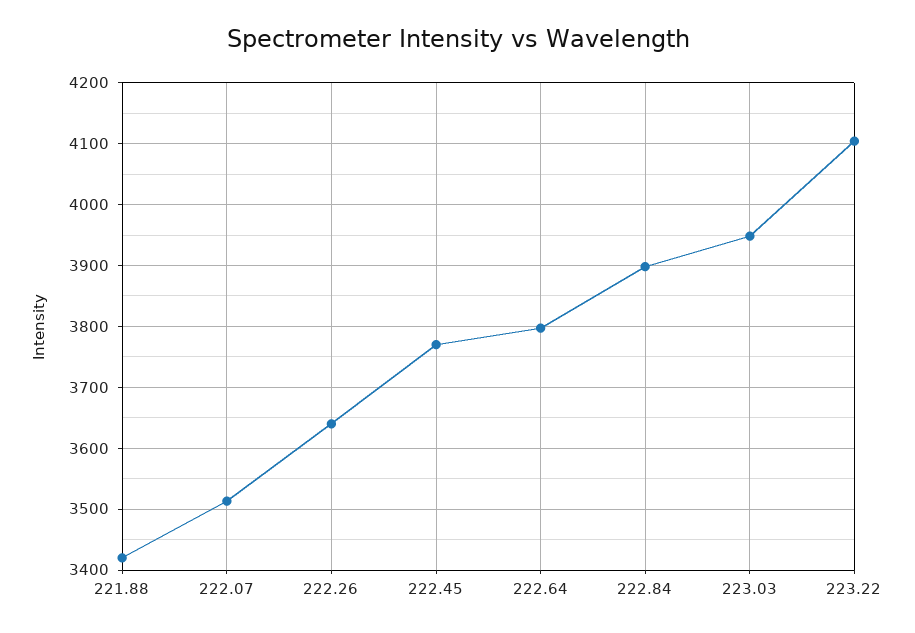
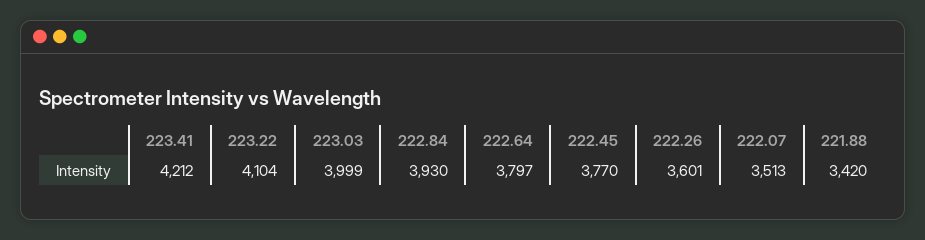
222.26: 3640 -> 3601
222.84: 3900 -> 3930
223.03: 3950 -> 3999
223.41: none -> 4212

